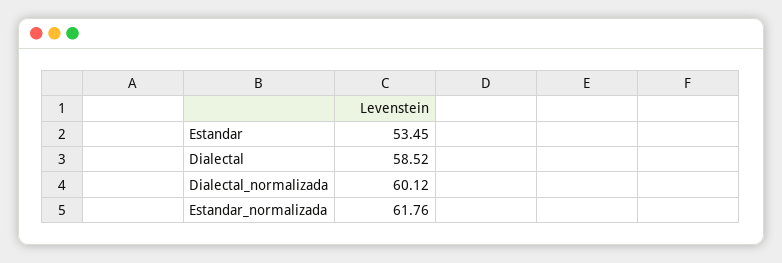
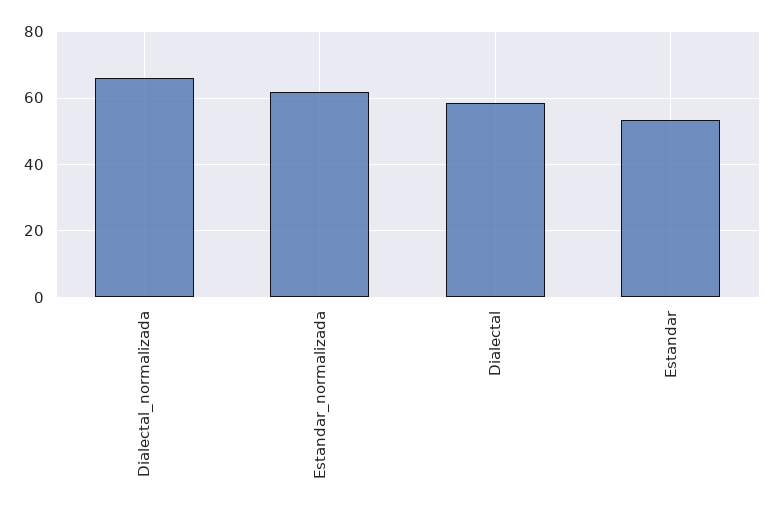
Dialectal_normalizada: 60.12 -> 66

